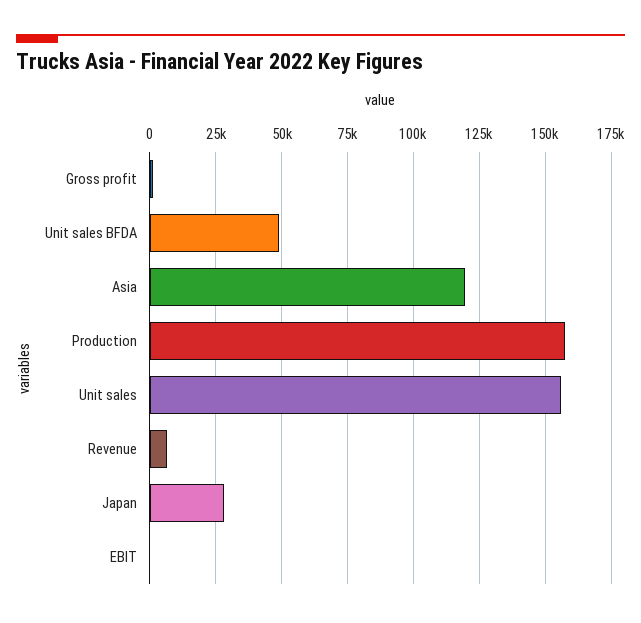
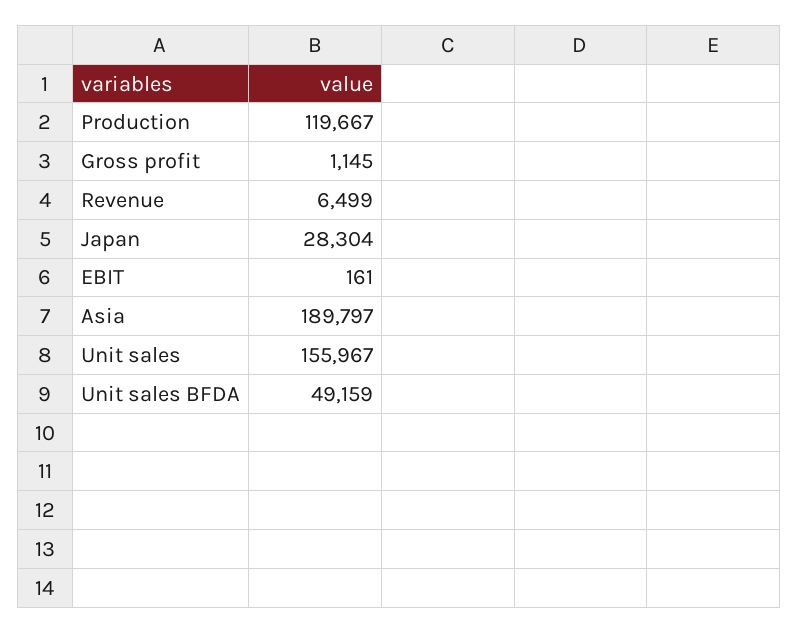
Asia: 120000 -> 189797
Production: 157500 -> 119667

